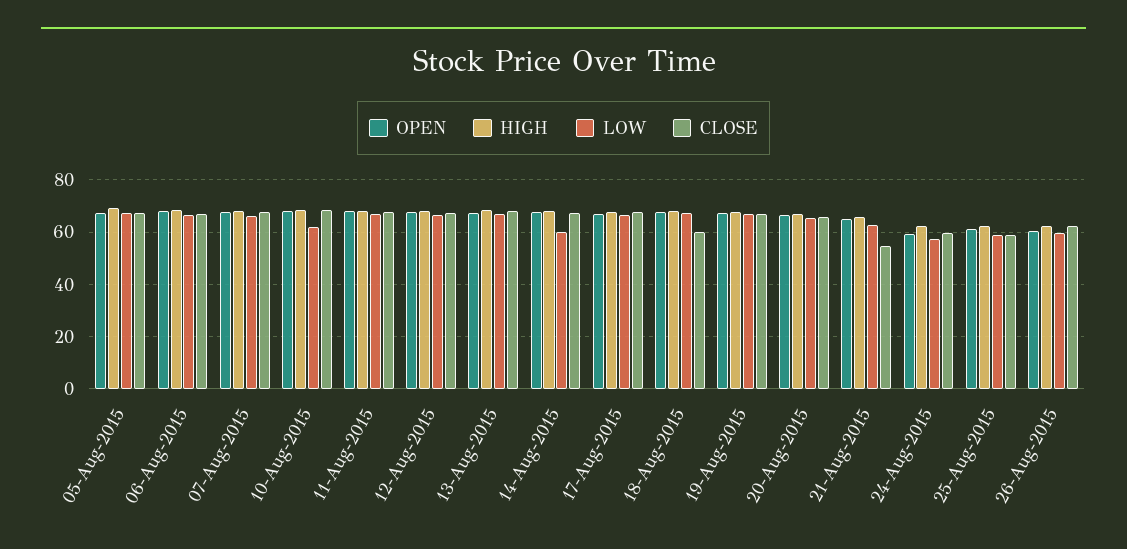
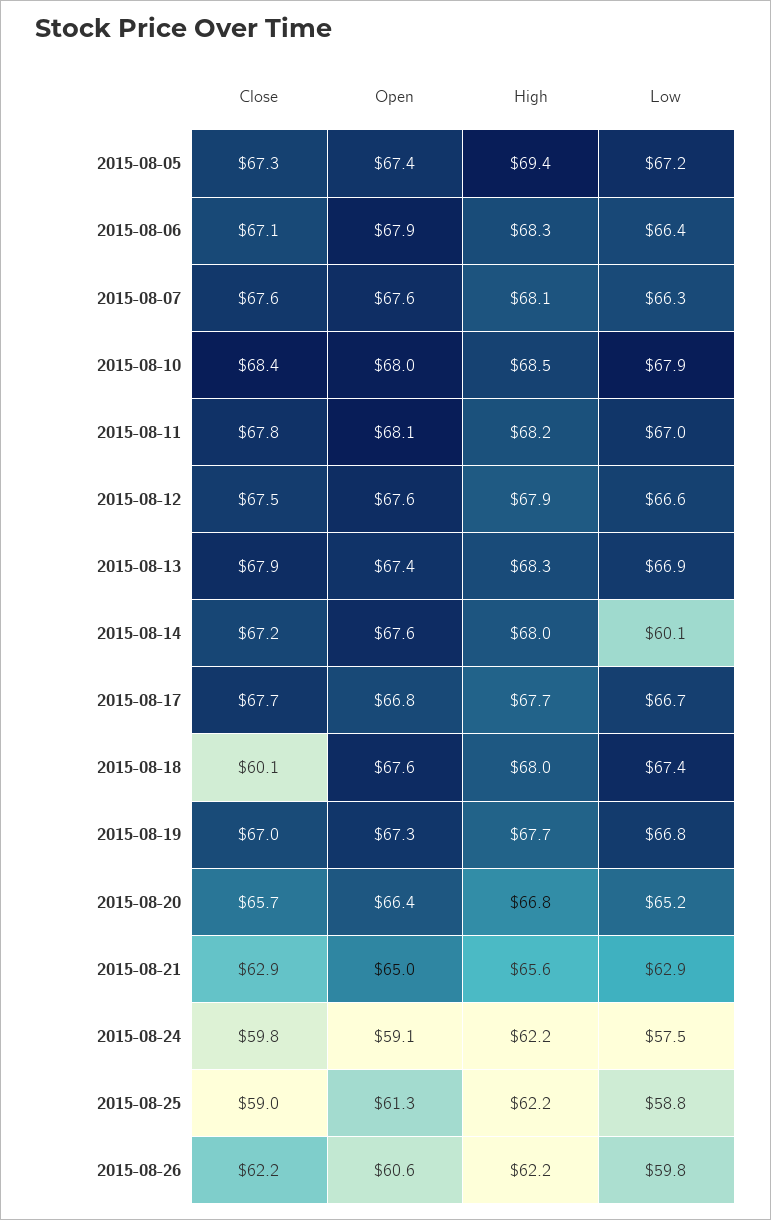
LOW, 10-Aug-2015: 62.5 -> 67.9
CLOSE, 21-Aug-2015: 55 -> 62.9

